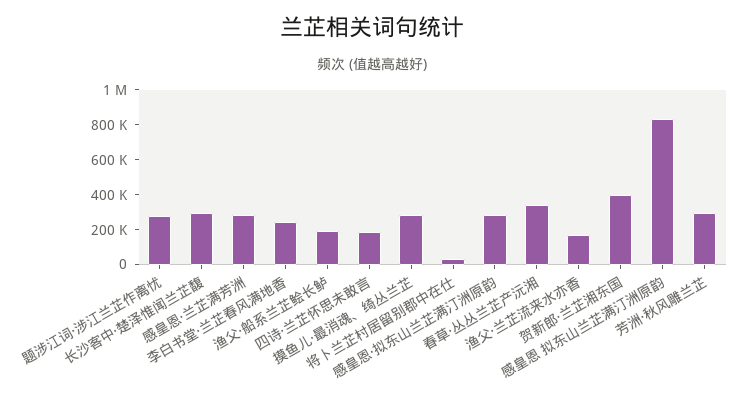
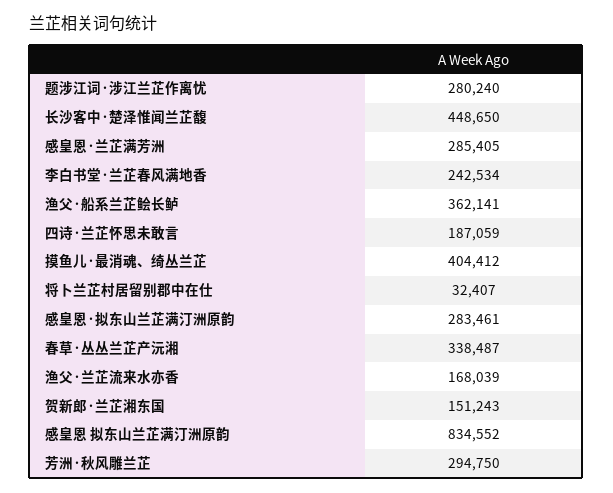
长沙客中·楚泽惟闻兰芷馥: 300000 -> 448650
渔父·船系兰芷鲙长鲈: 200000 -> 362141
摸鱼儿·最消魂、绮丛兰芷: 300000 -> 404412
贺新郎·兰芷湘东国: 400000 -> 151243

